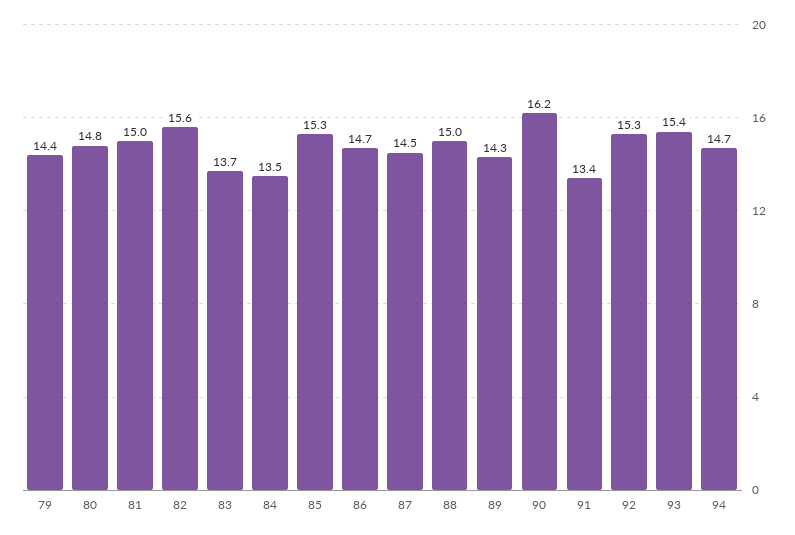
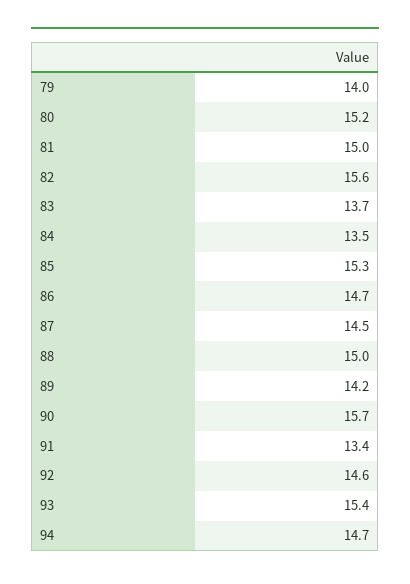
79: 14.4 -> 14
80: 14.8 -> 15.2
89: 14.3 -> 14.2
90: 16.2 -> 15.7
92: 15.3 -> 14.6

